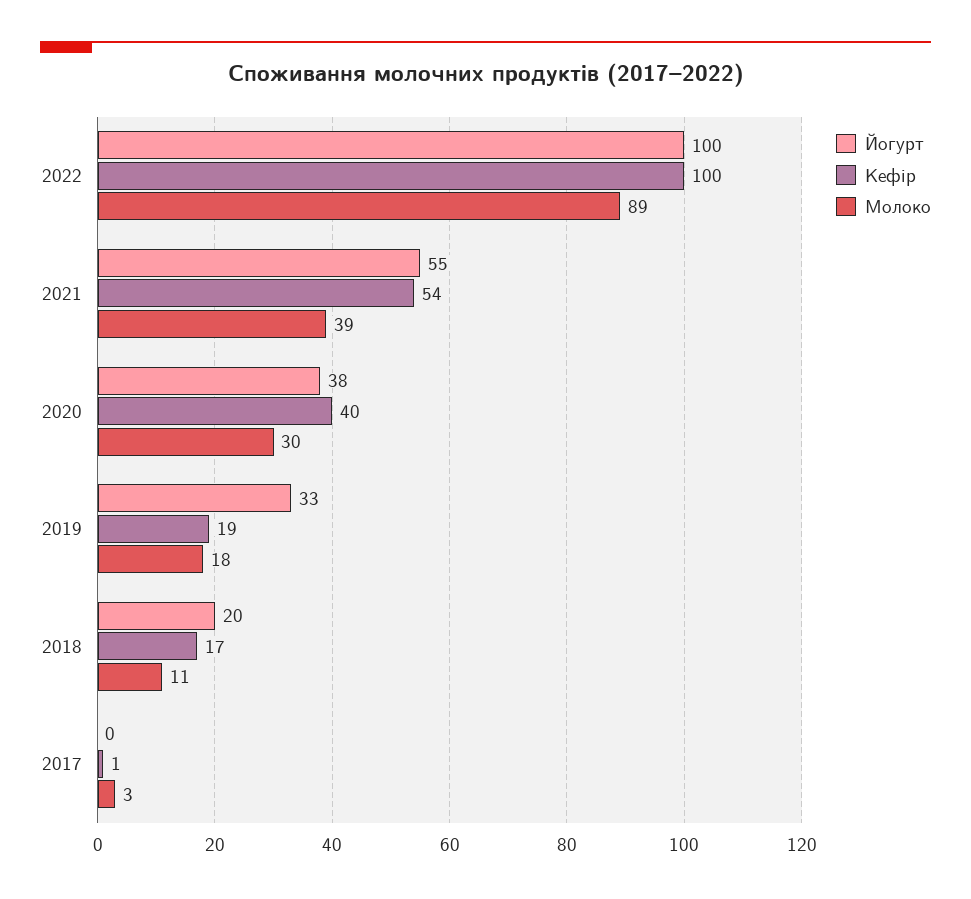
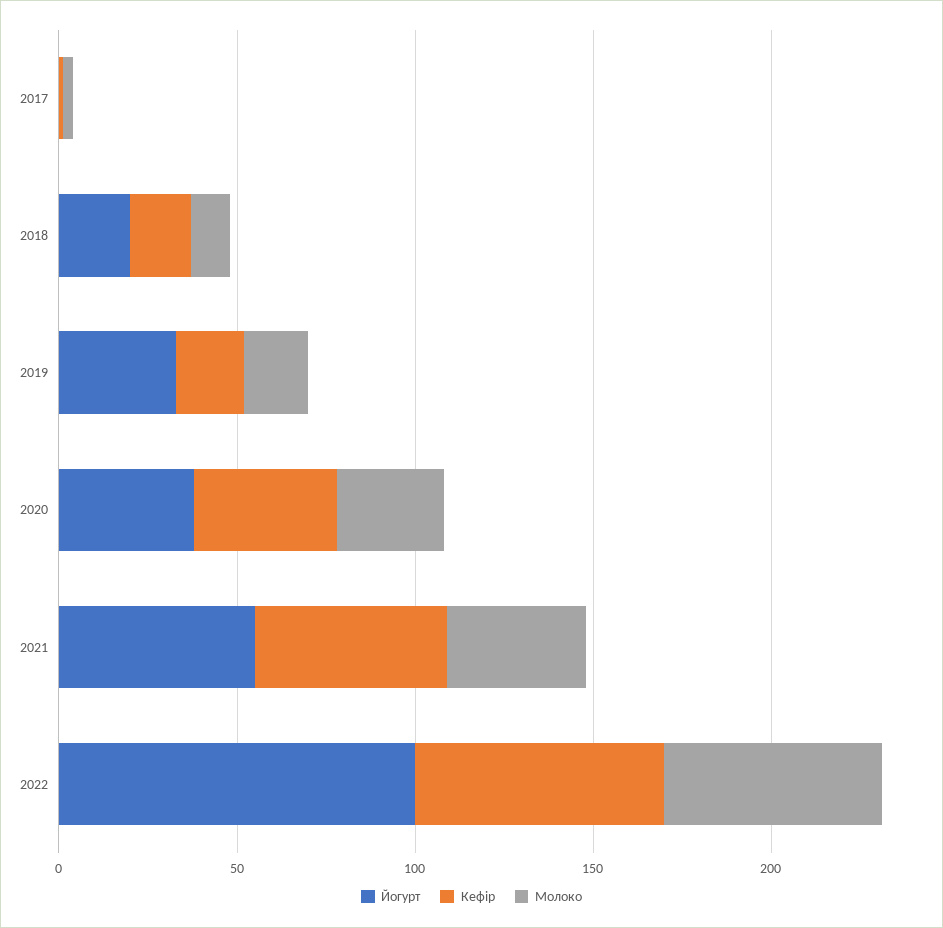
Кефір, 2022: 100 -> 70
Молоко, 2022: 89 -> 60

